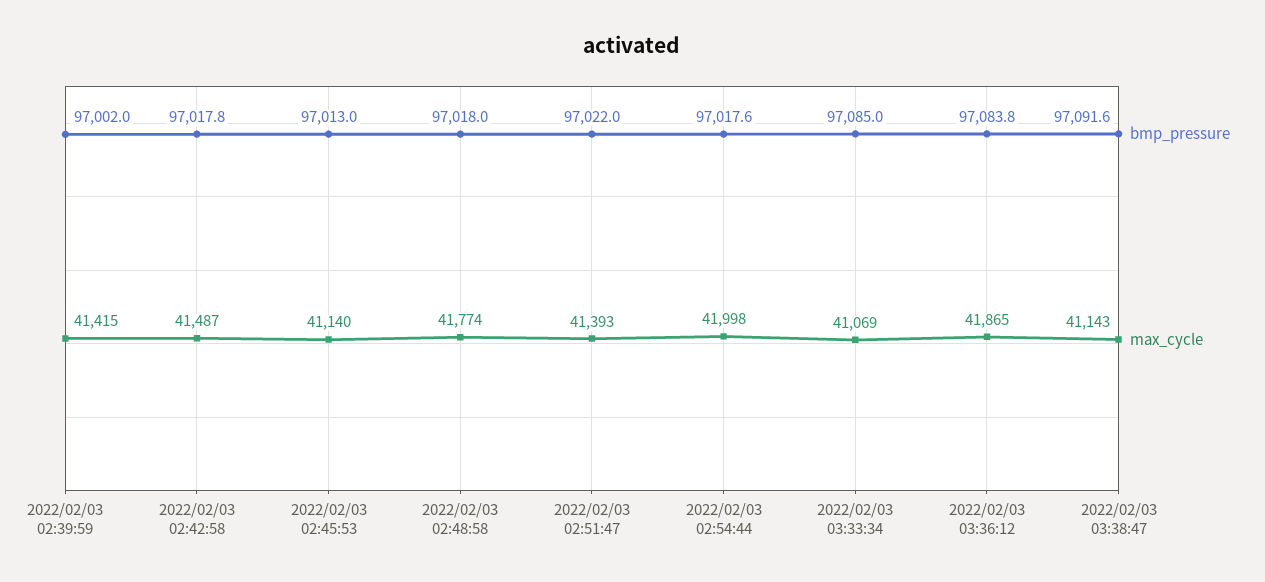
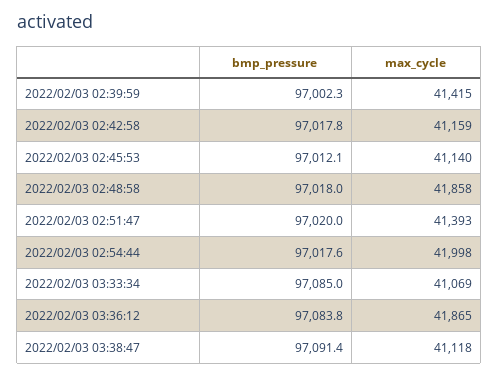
bmp_pressure, 2022/02/03 02:39:59: 97002 -> 97002.3
max_cycle, 2022/02/03 02:42:58: 41487 -> 41159
bmp_pressure, 2022/02/03 02:45:53: 97013 -> 97012.1
max_cycle, 2022/02/03 02:48:58: 41774 -> 41858
bmp_pressure, 2022/02/03 02:51:47: 97022 -> 97020
bmp_pressure, 2022/02/03 03:38:47: 97091.6 -> 97091.4
max_cycle, 2022/02/03 03:38:47: 41143 -> 41118

